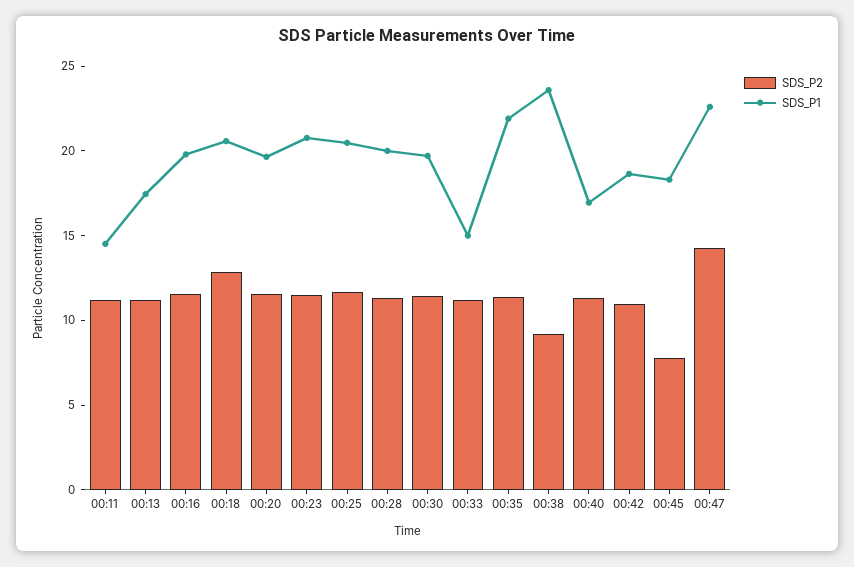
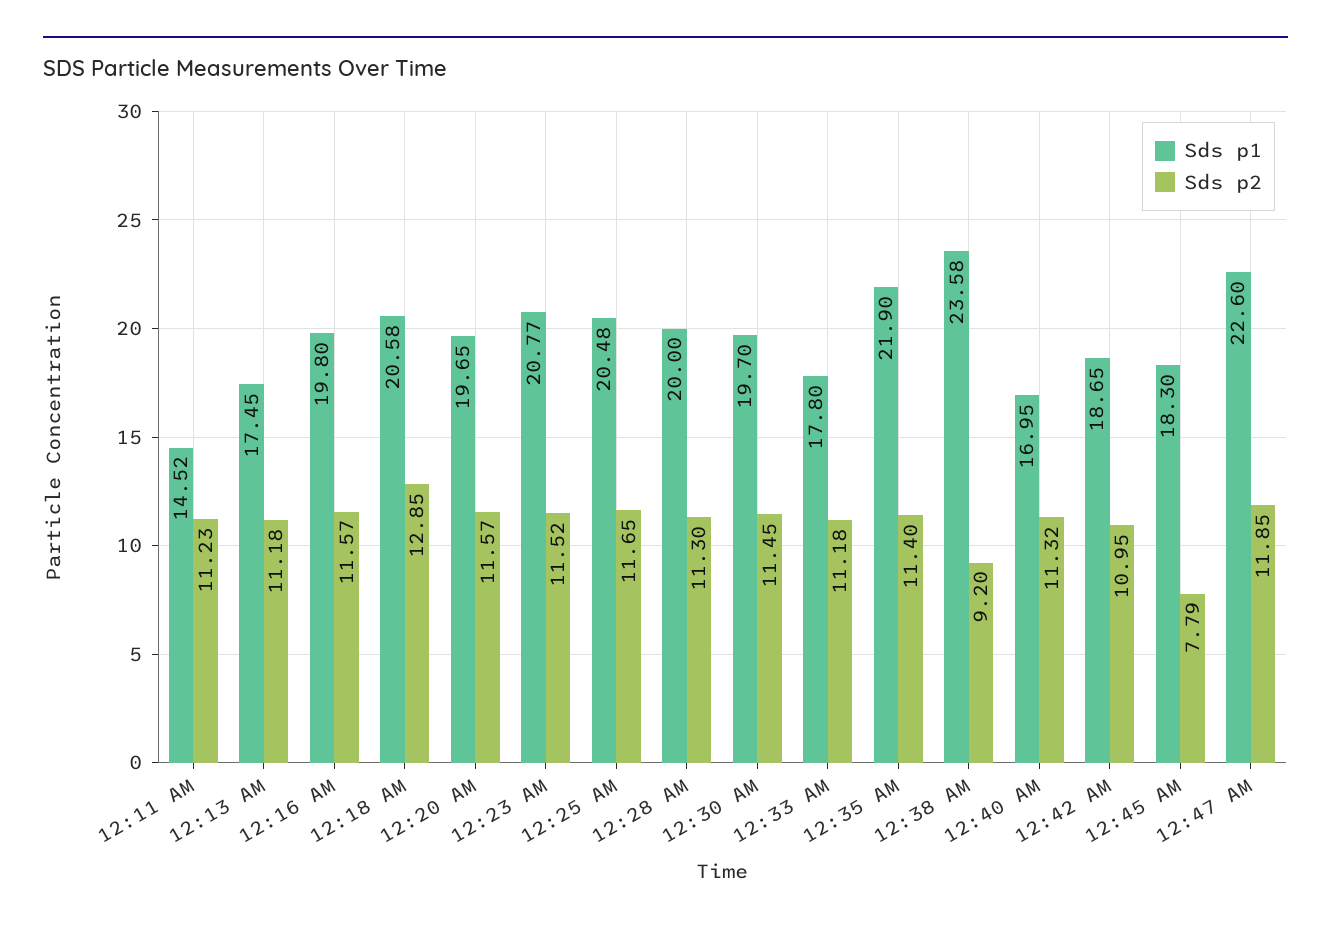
SDS_P1, 00:33: 15 -> 17.8
SDS_P2, 00:47: 14 -> 11.85

